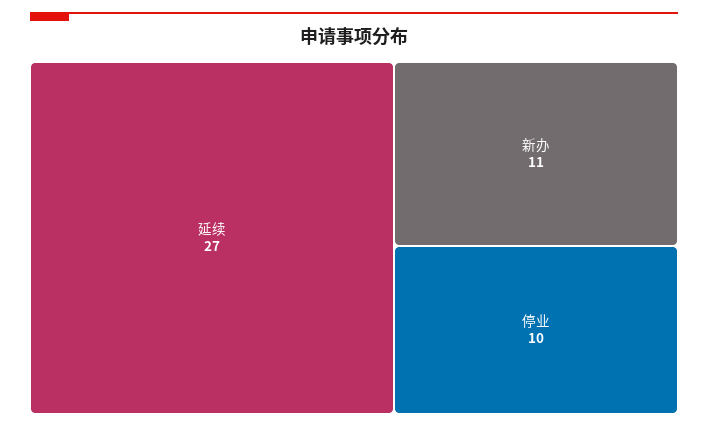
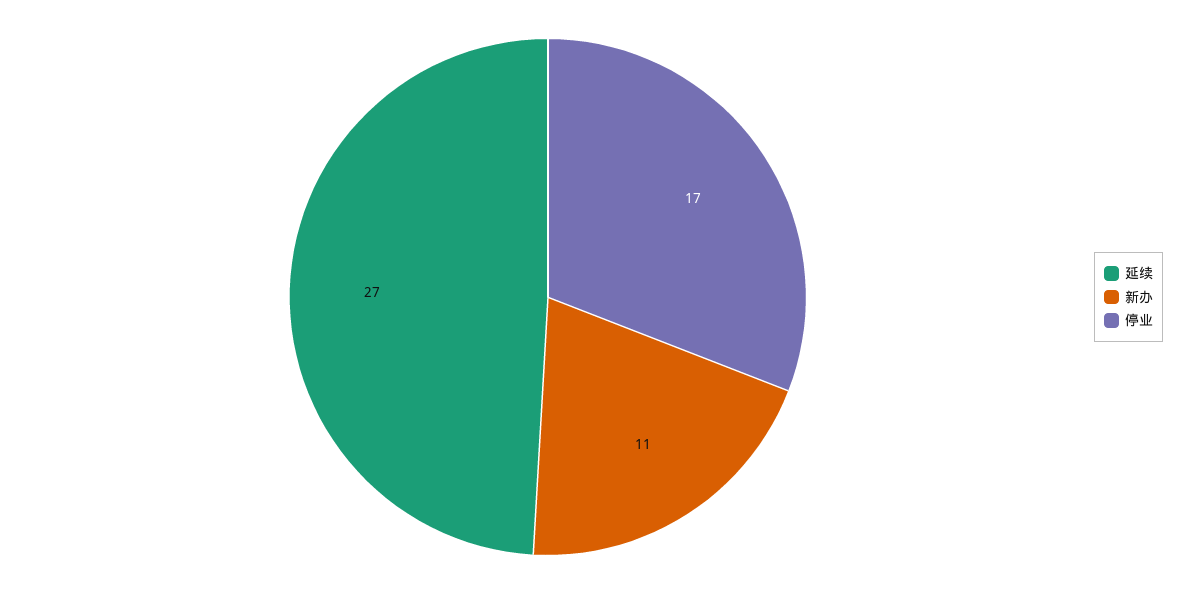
停业: 10 -> 17

